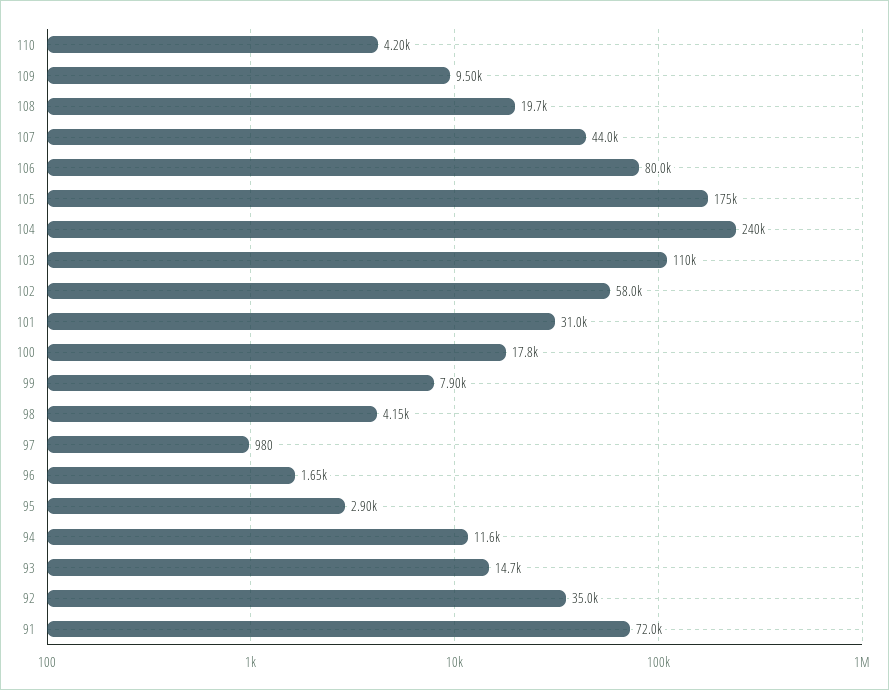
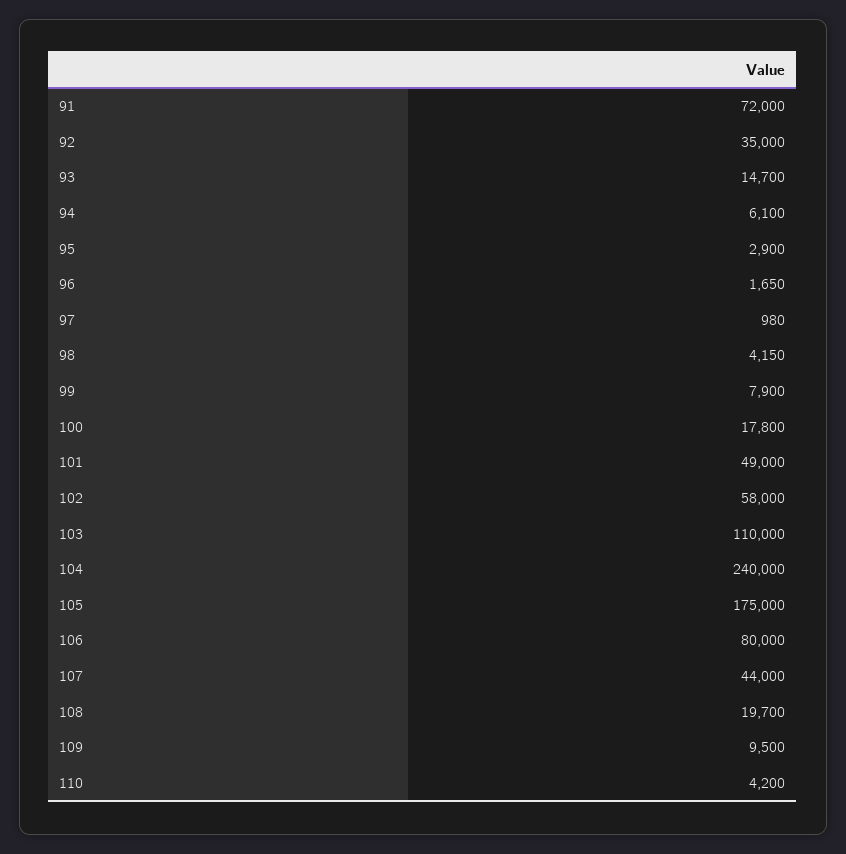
101: 31000 -> 49000
94: 11600 -> 6100

